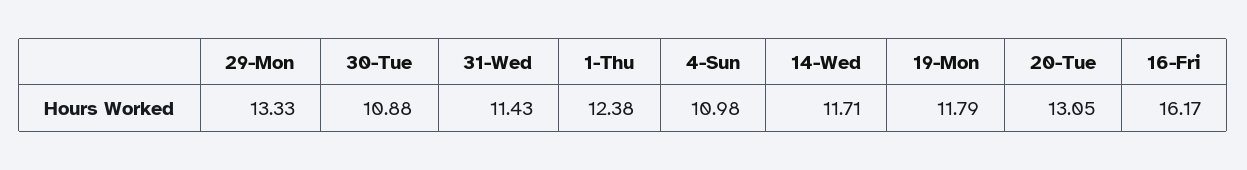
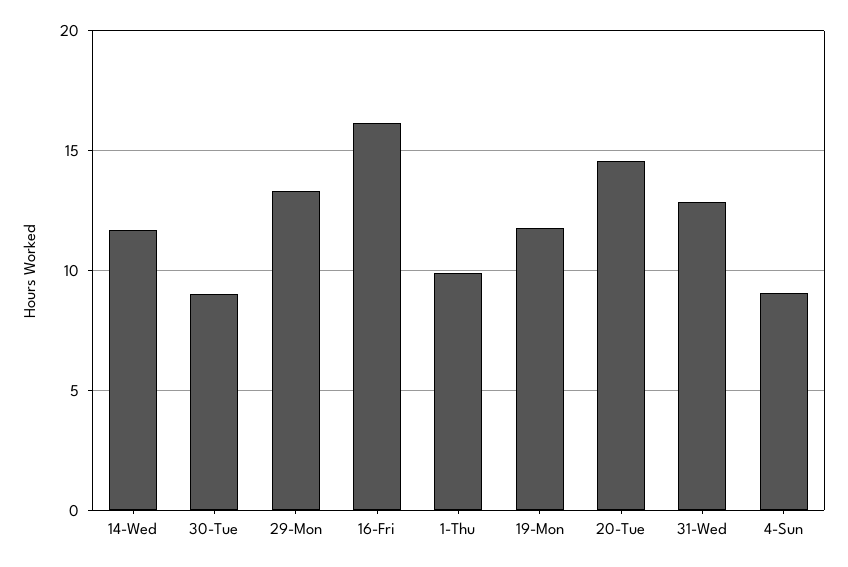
30-Tue: 10.88 -> 9
31-Wed: 11.43 -> 13
1-Thu: 12.38 -> 10
4-Sun: 10.98 -> 9
20-Tue: 13.05 -> 14.5

